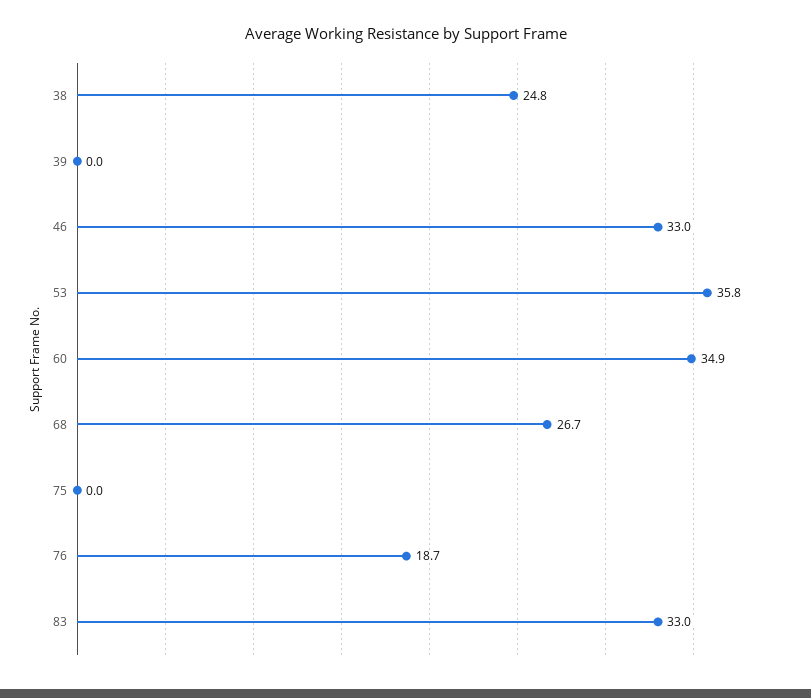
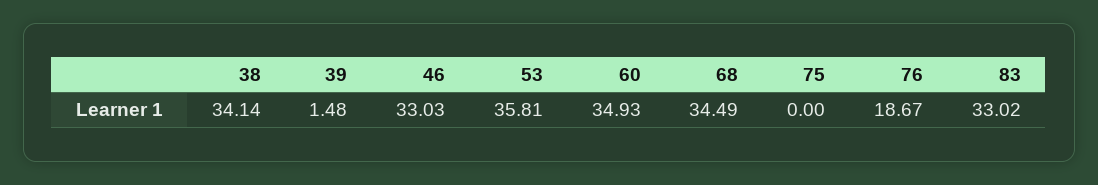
38: 24.8 -> 34.14
39: 0 -> 1.48
68: 26.7 -> 34.49

